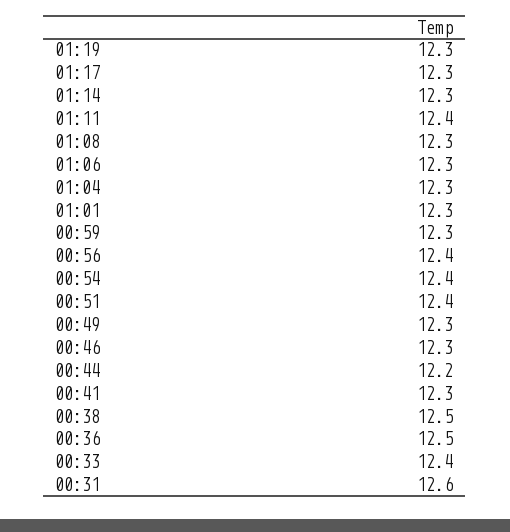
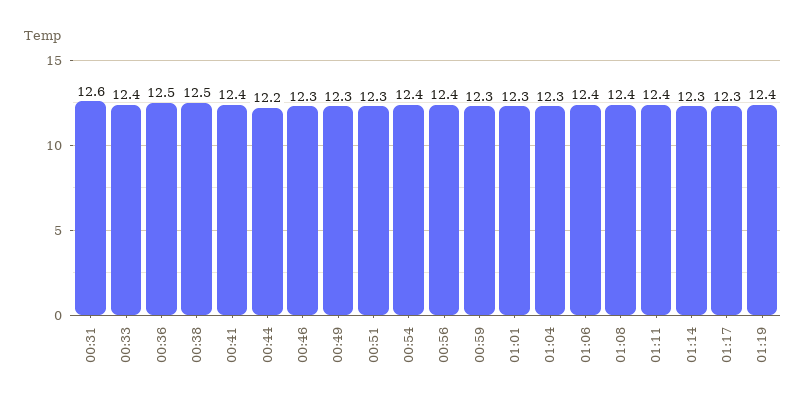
01:19: 12.3 -> 12.4
01:08: 12.3 -> 12.4
01:06: 12.3 -> 12.4
00:51: 12.4 -> 12.3
00:41: 12.3 -> 12.4

